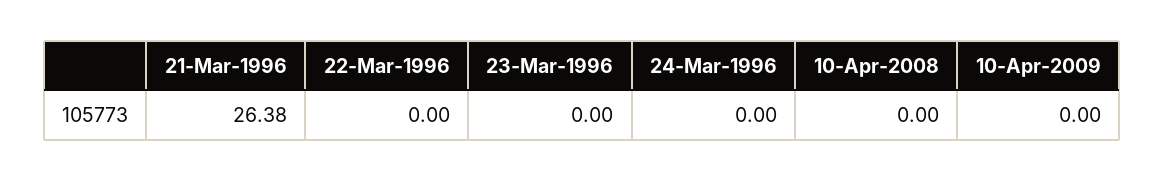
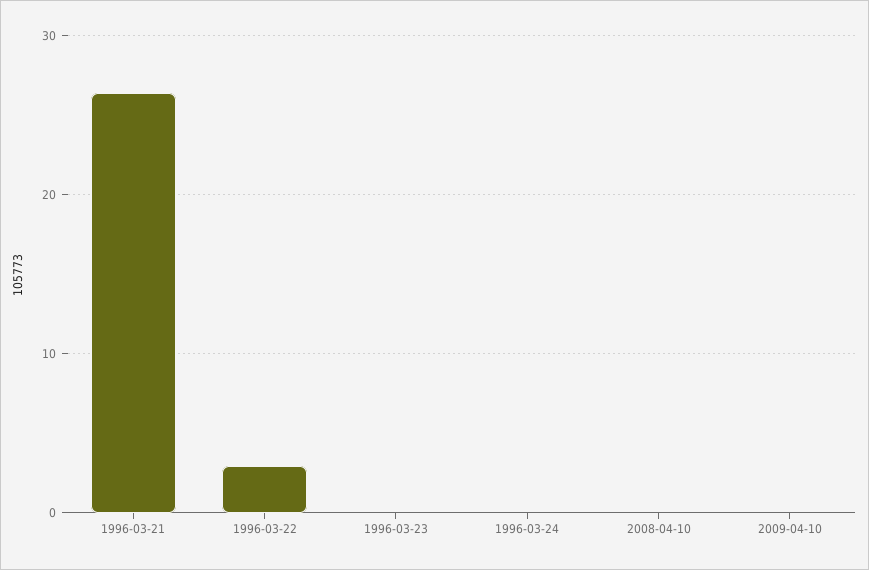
22-Mar-1996: 0 -> 3

